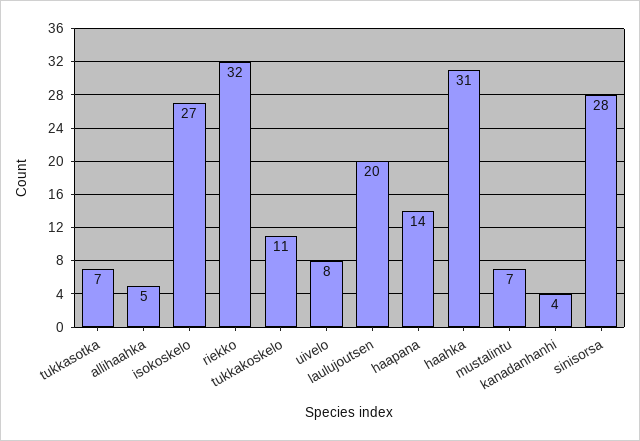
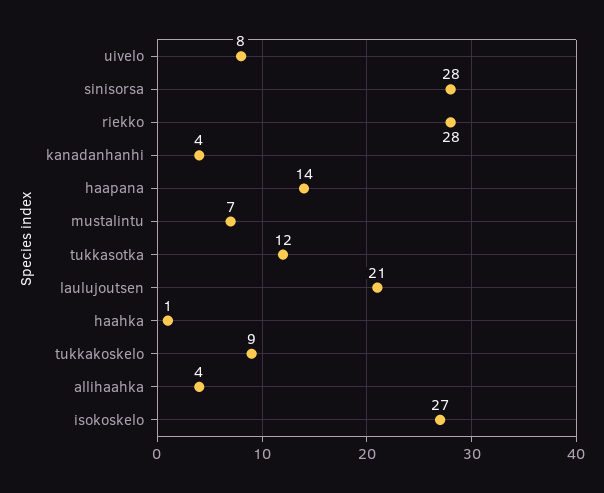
tukkasotka: 7 -> 12
allihaahka: 5 -> 4
riekko: 32 -> 28
tukkakoskelo: 11 -> 9
laulujoutsen: 20 -> 21
haahka: 31 -> 1

